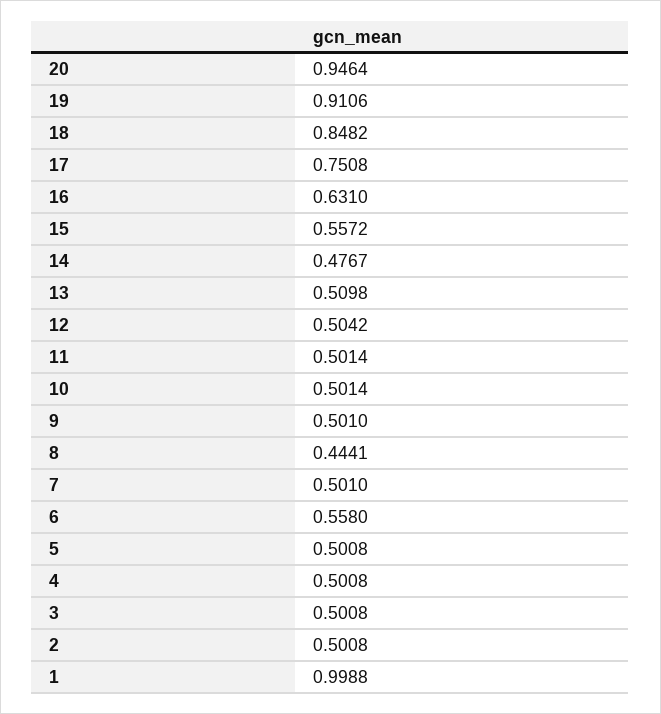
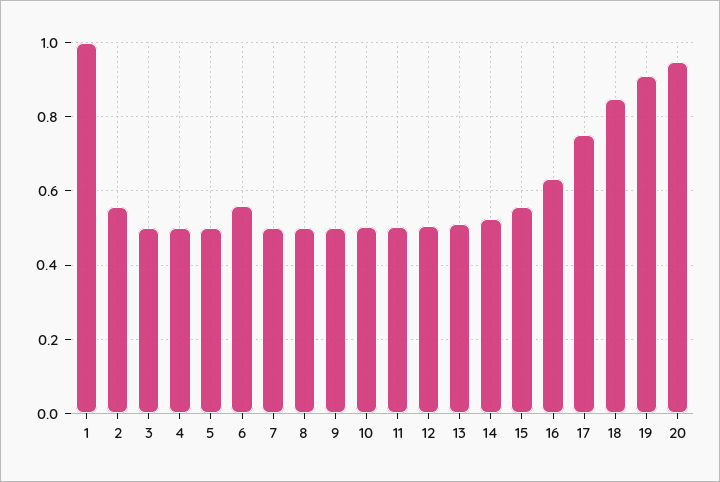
14: 0.4767 -> 0.52
8: 0.4441 -> 0.5
2: 0.5008 -> 0.56

